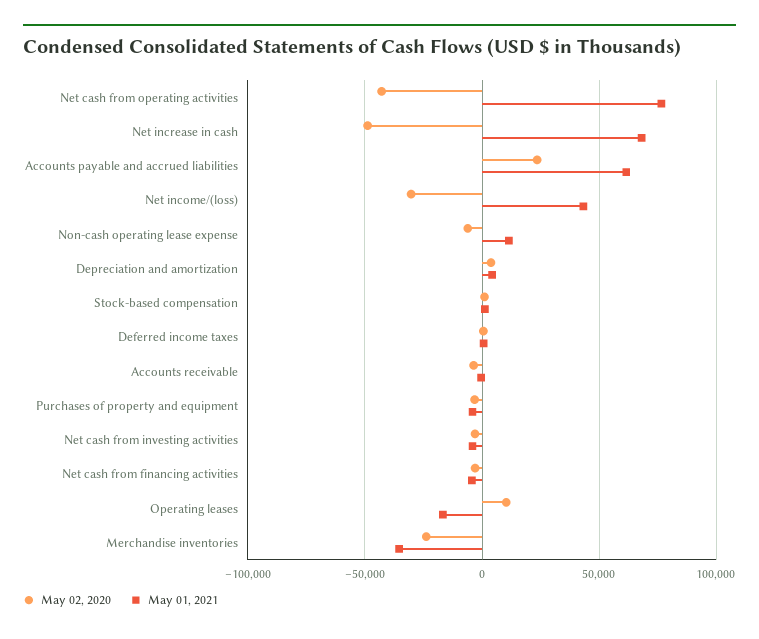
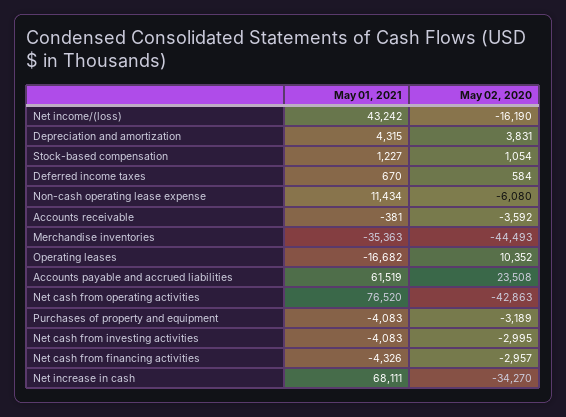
May 02, 2020, Net increase in cash: -50000 -> -34270
May 02, 2020, Net income/(loss): -30000 -> -16190
May 02, 2020, Merchandise inventories: -25000 -> -44493

